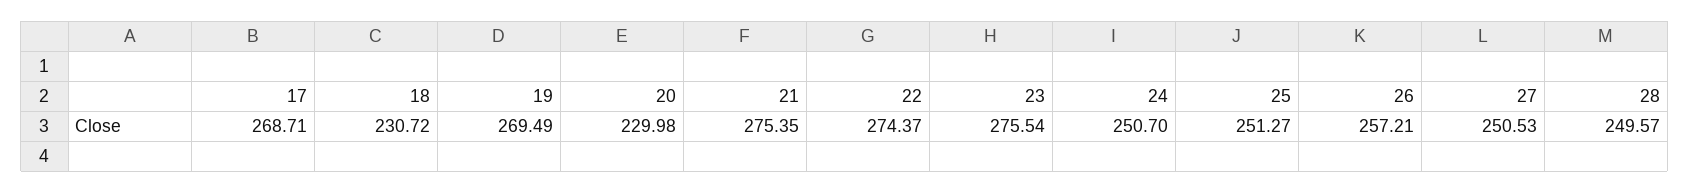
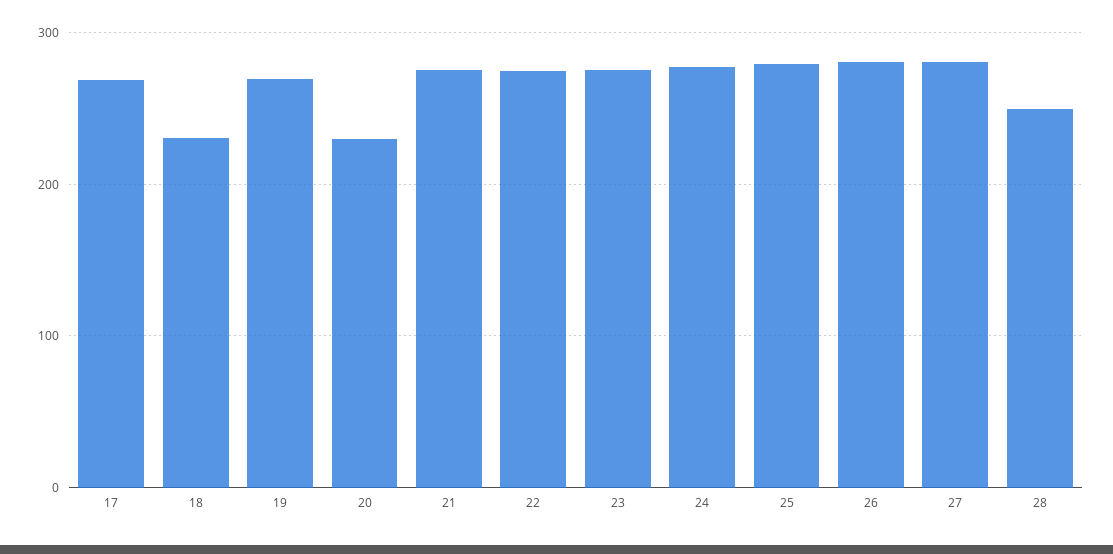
24: 250.7 -> 280
25: 251.27 -> 280
26: 257.21 -> 280
27: 250.53 -> 280

